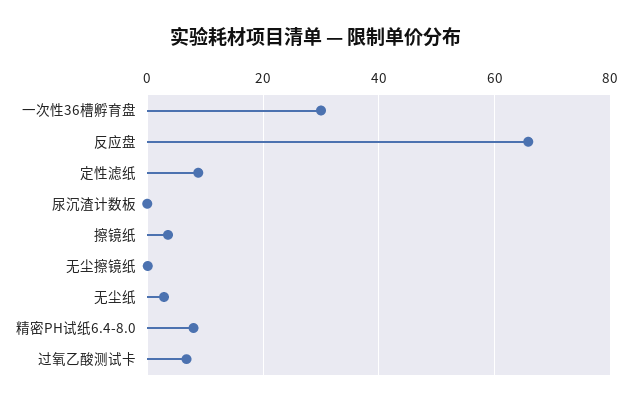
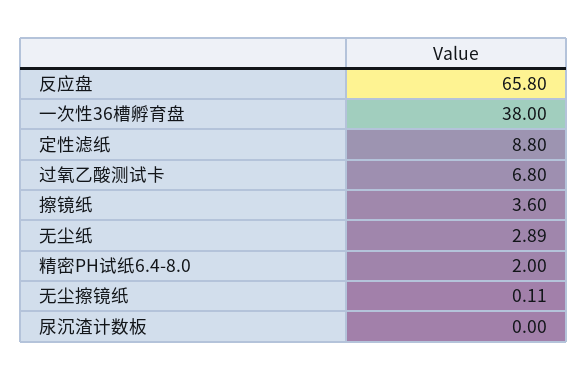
一次性36槽孵育盘: 30 -> 38
精密PH试纸6.4-8.0: 8 -> 2

